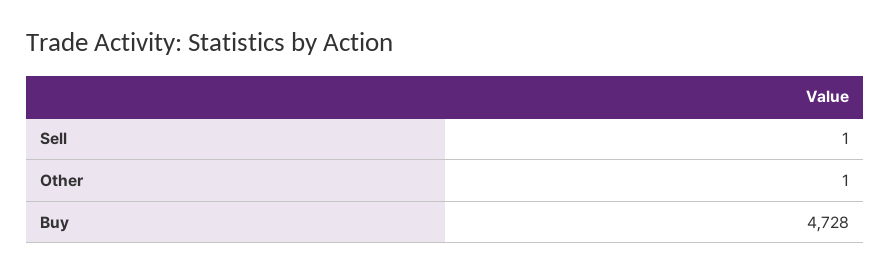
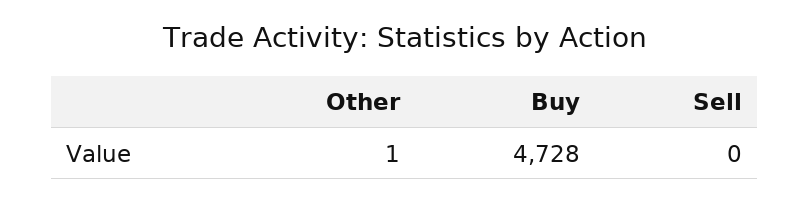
Sell: 1 -> 0

